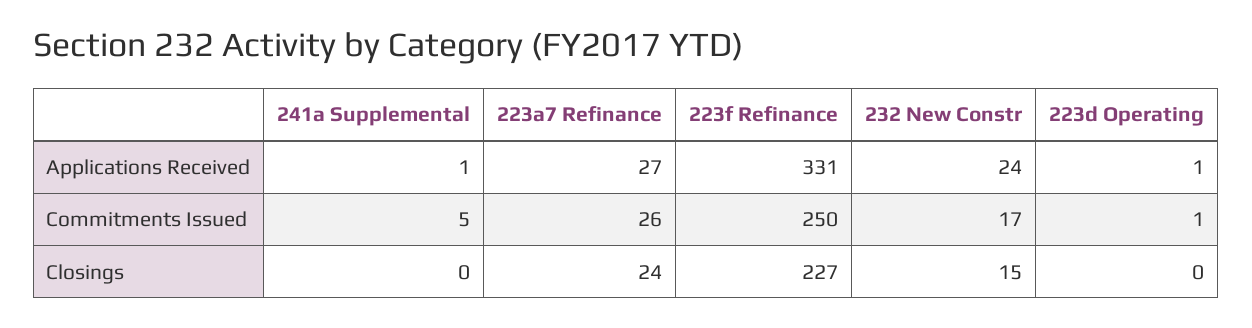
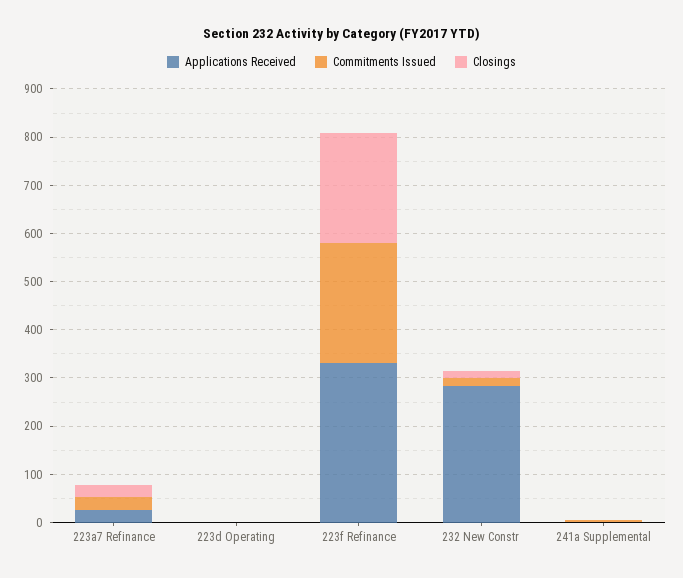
Applications Received, 232 New Constr: 24 -> 280

